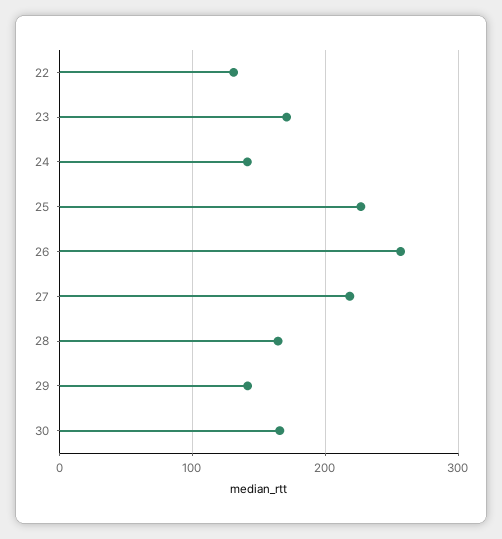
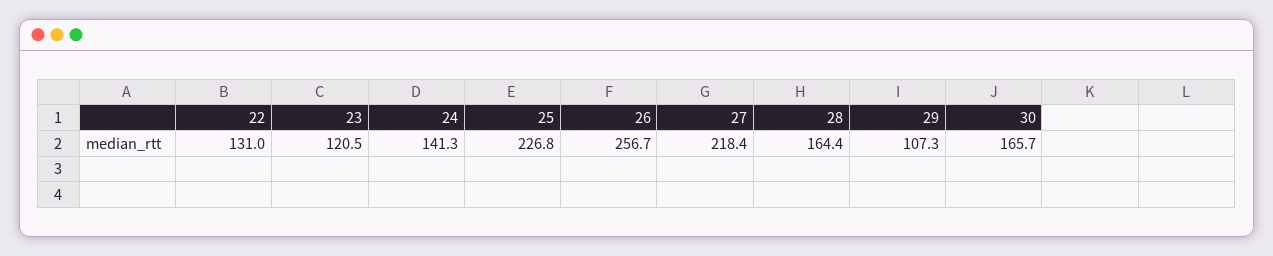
23: 170 -> 120.5
29: 140 -> 107.3

